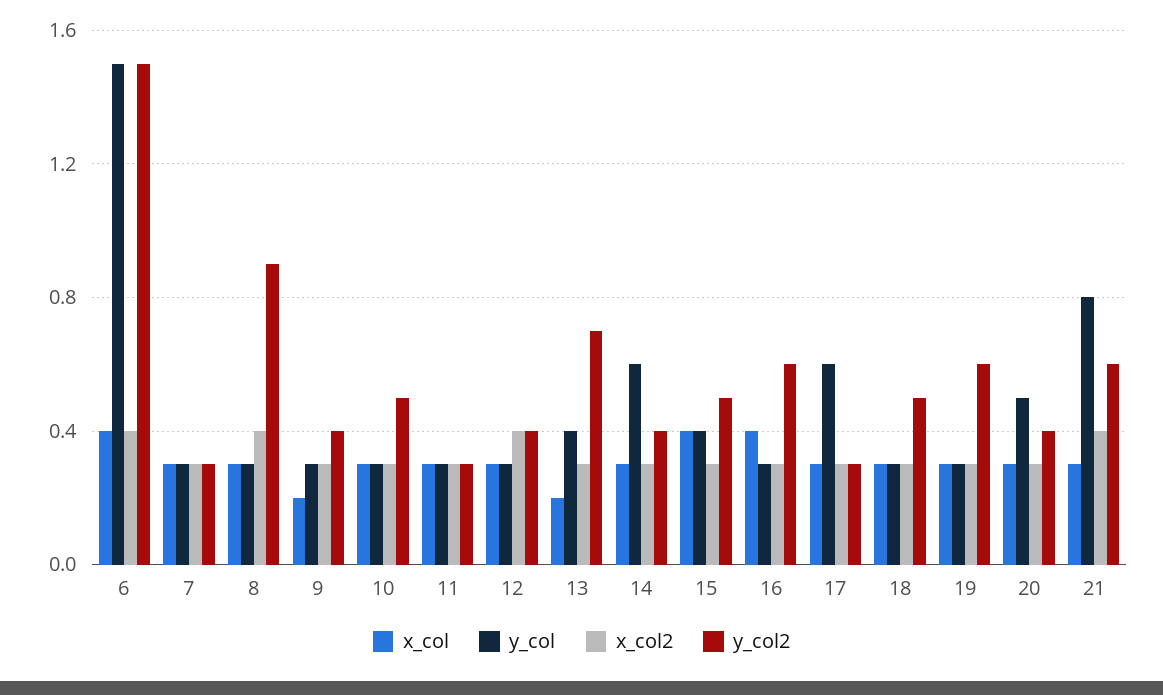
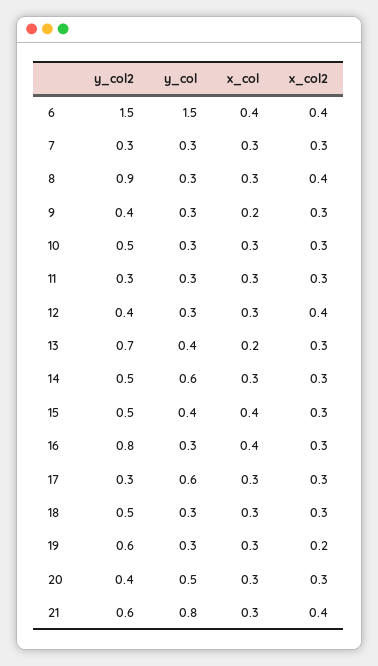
y_col2, 14: 0.4 -> 0.5
y_col2, 16: 0.6 -> 0.8
x_col2, 19: 0.3 -> 0.2

